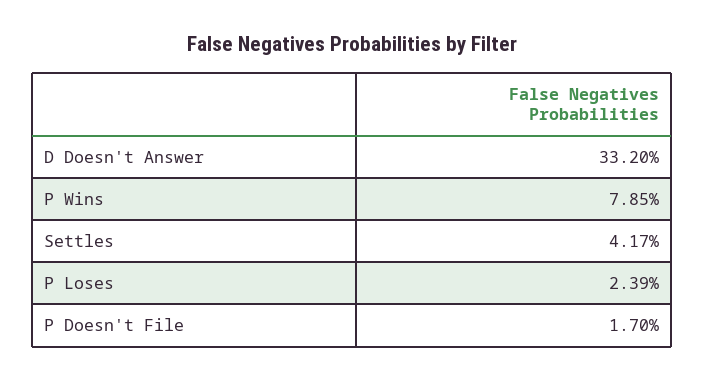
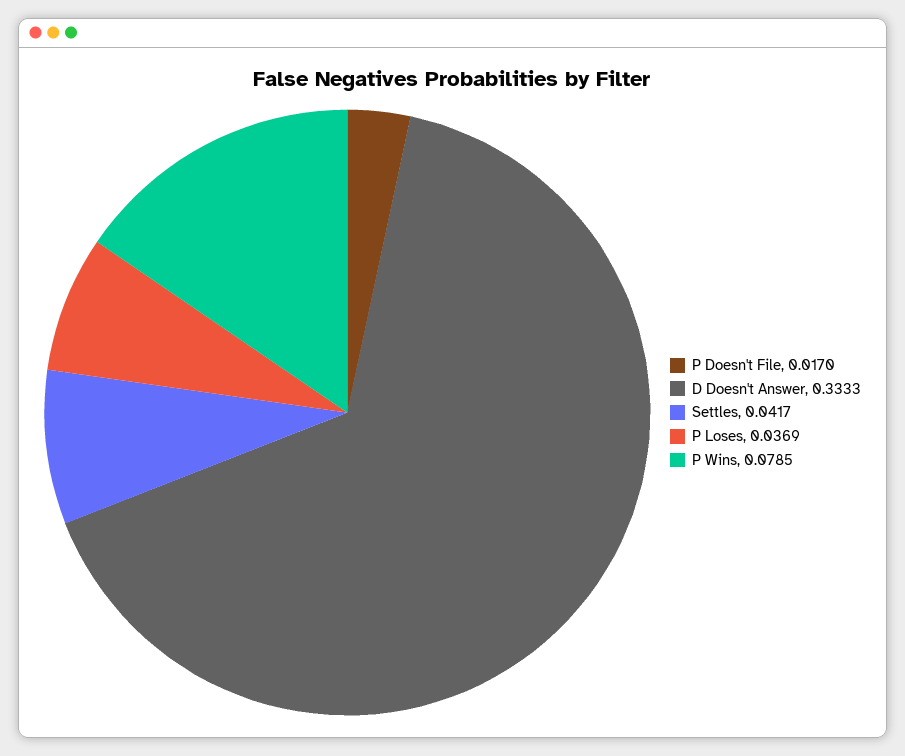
D Doesn't Answer: 0.332 -> 0.3333
P Loses: 0.0239 -> 0.0369

